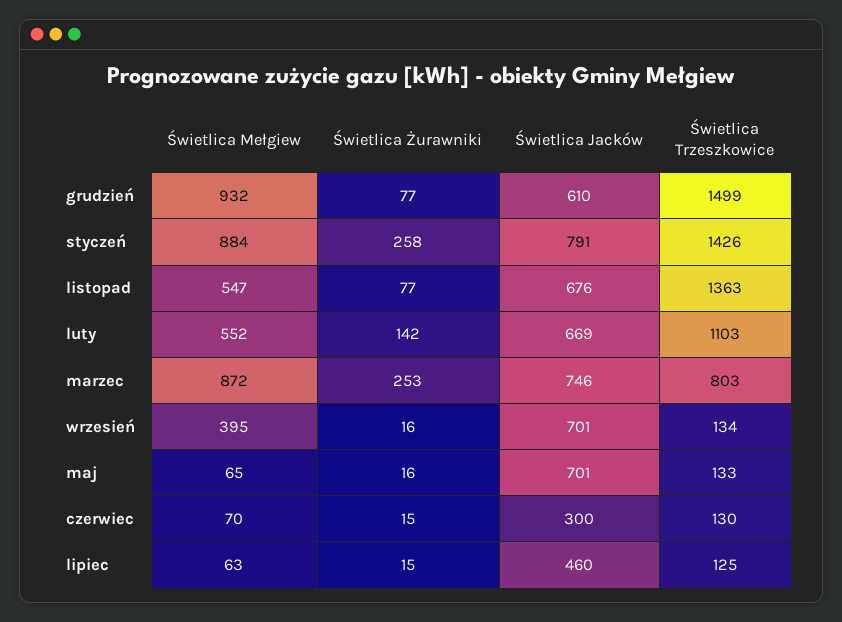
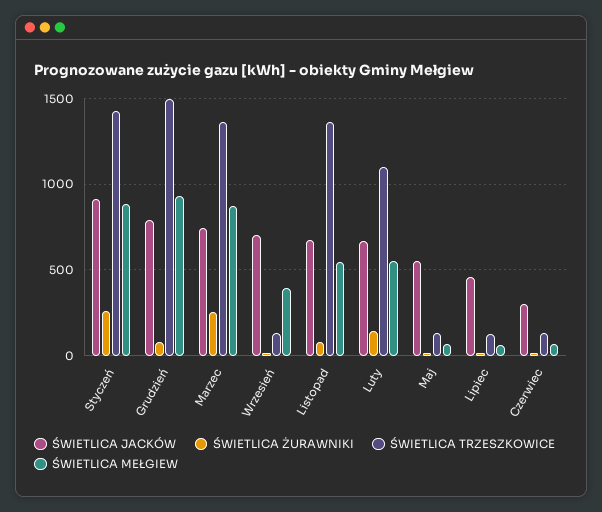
Świetlica Jacków, grudzień: 610 -> 800
Świetlica Jacków, styczeń: 791 -> 900
Świetlica Trzeszkowice, marzec: 803 -> 1350
Świetlica Jacków, maj: 701 -> 550

